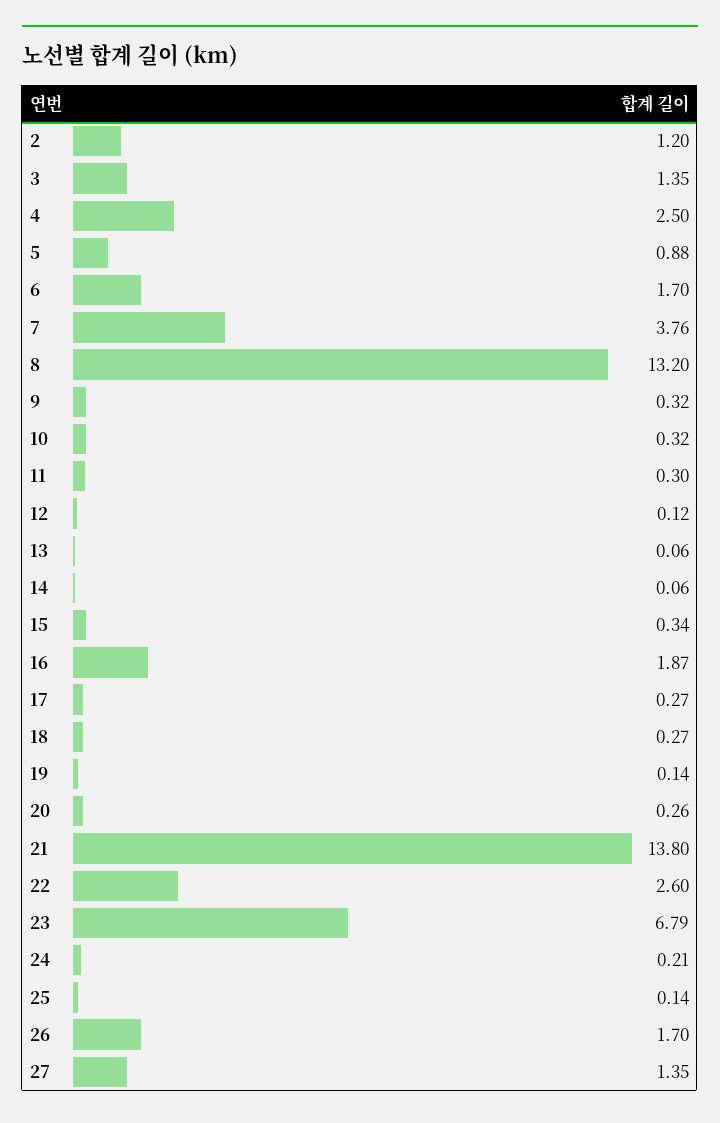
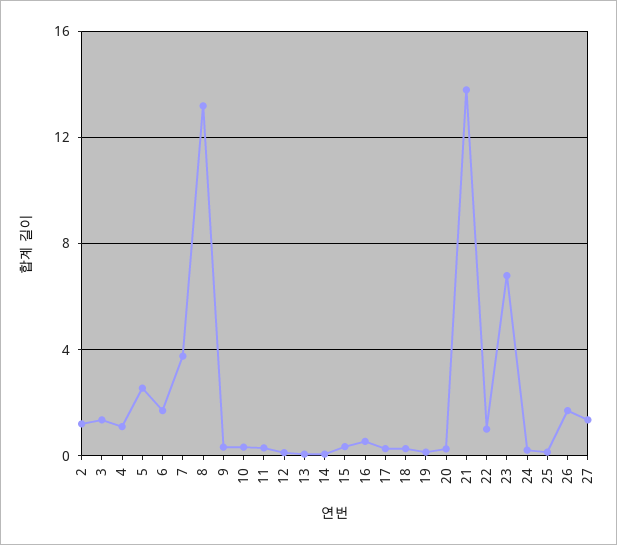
4: 2.5 -> 1
5: 0.88 -> 2.5
16: 1.87 -> 0.5
22: 2.6 -> 1

